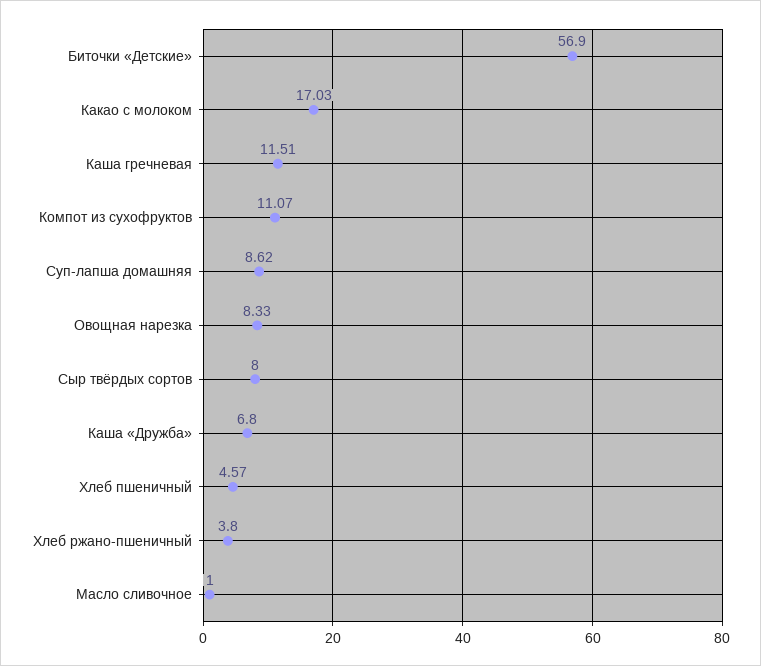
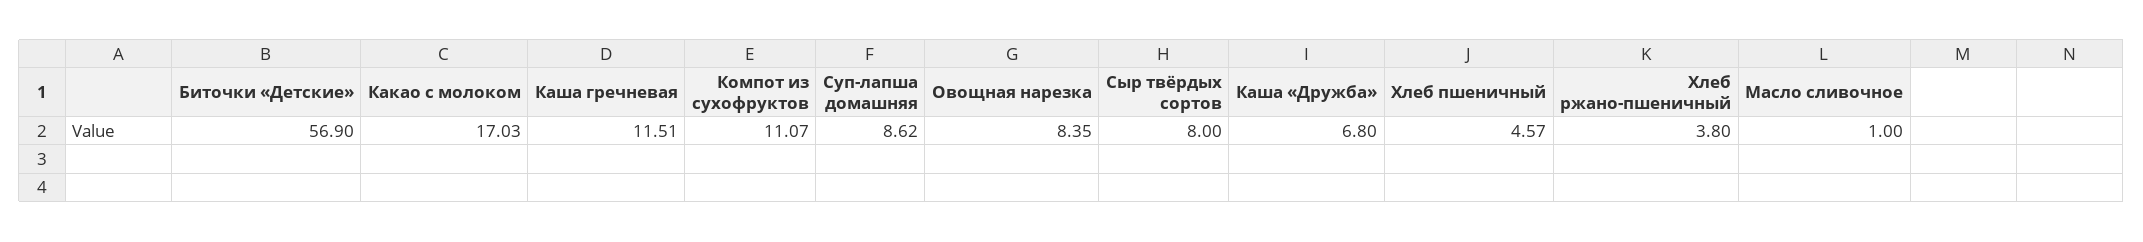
Овощная нарезка: 8.33 -> 8.35

